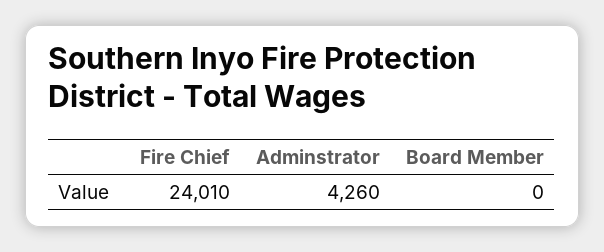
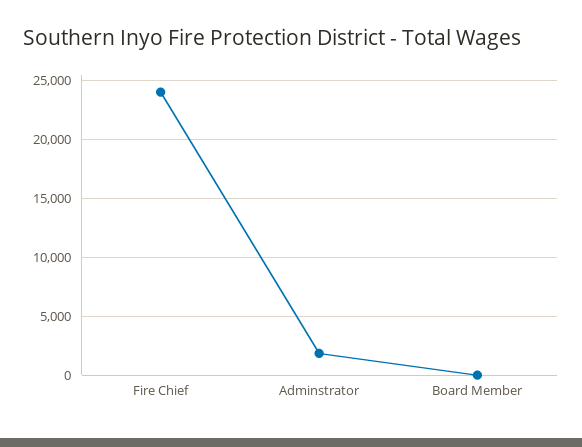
Adminstrator: 4260 -> 2000

